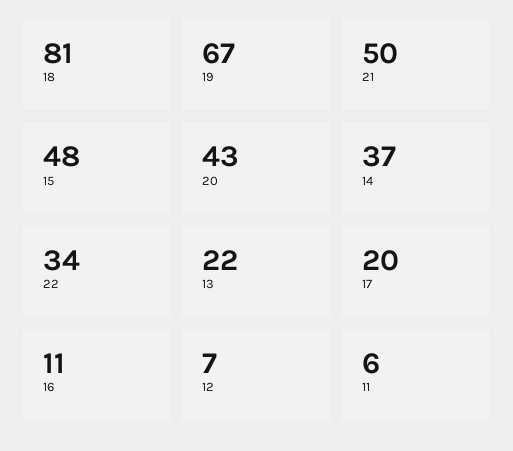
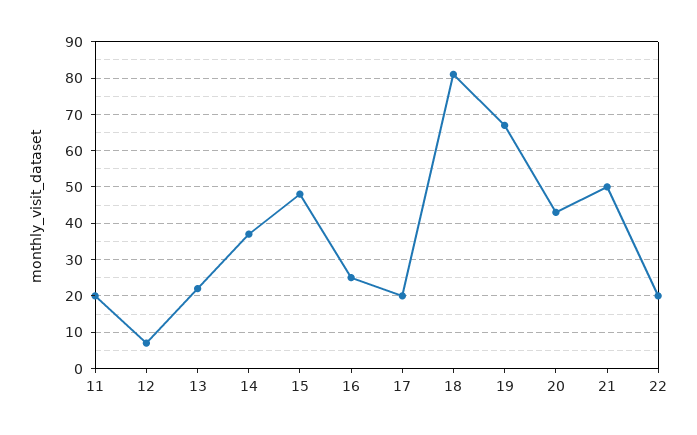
22: 34 -> 20
16: 11 -> 25
11: 6 -> 20

